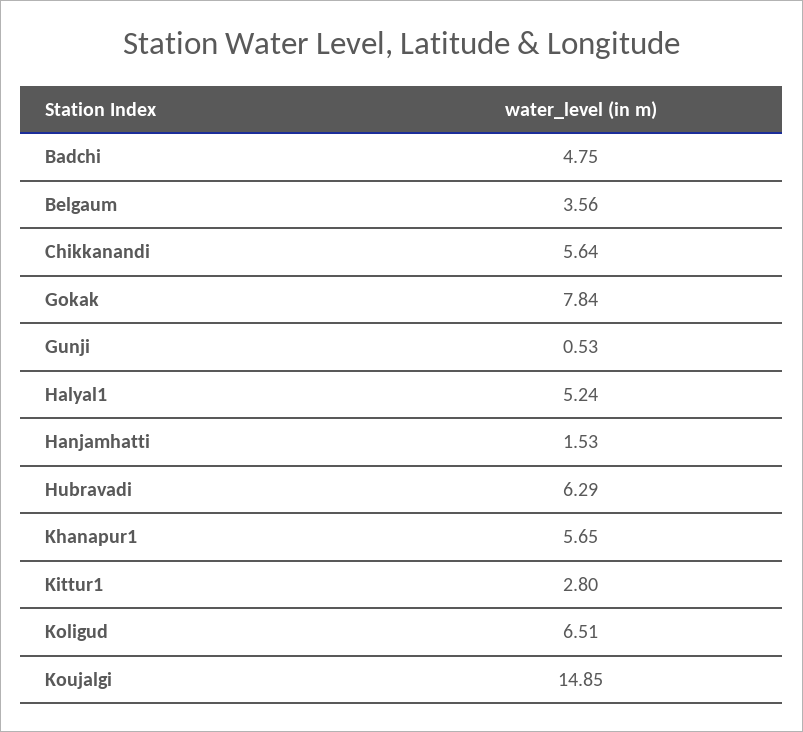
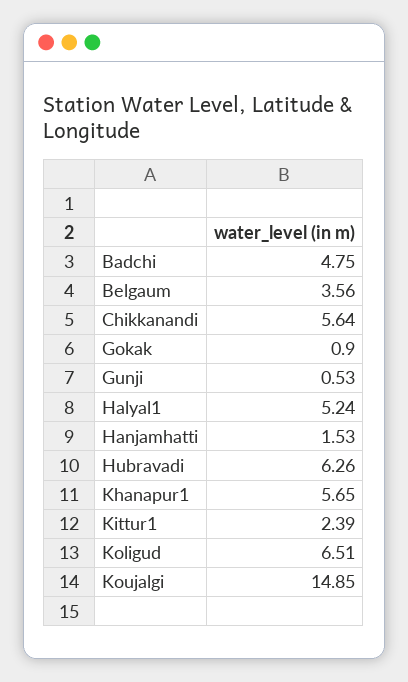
Gokak: 7.84 -> 0.9
Hubravadi: 6.29 -> 6.26
Kittur1: 2.8 -> 2.39

